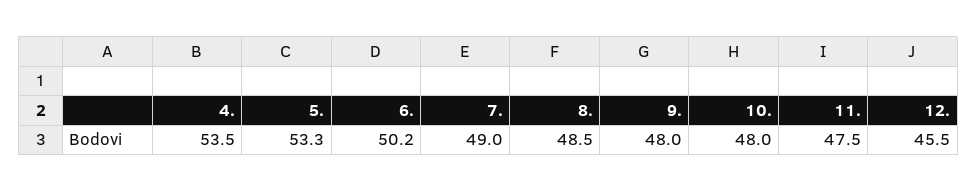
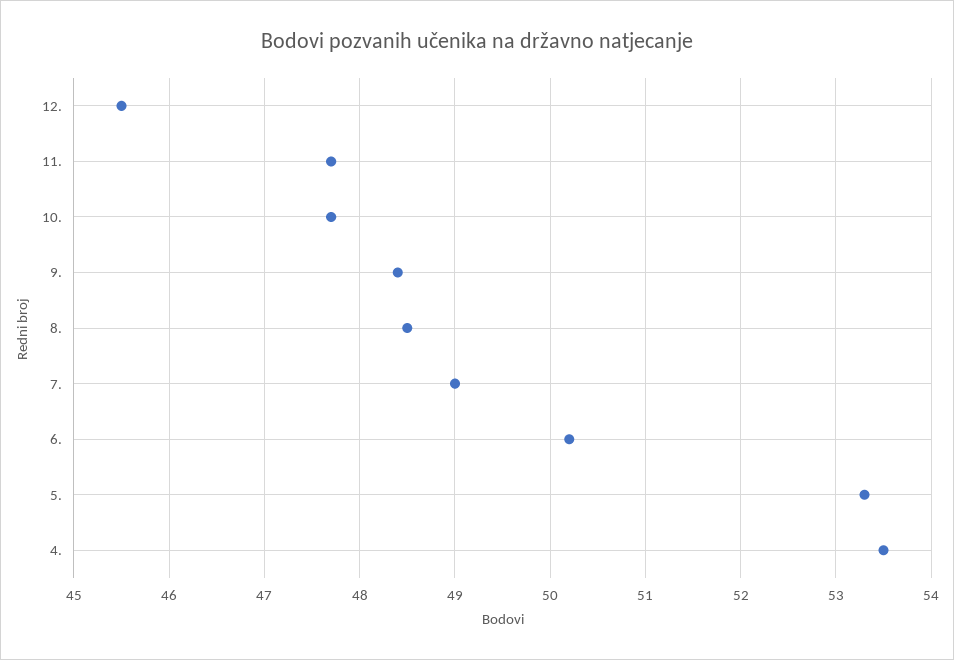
9.: 48 -> 48.4
10.: 48 -> 47.7
11.: 47.5 -> 47.7

